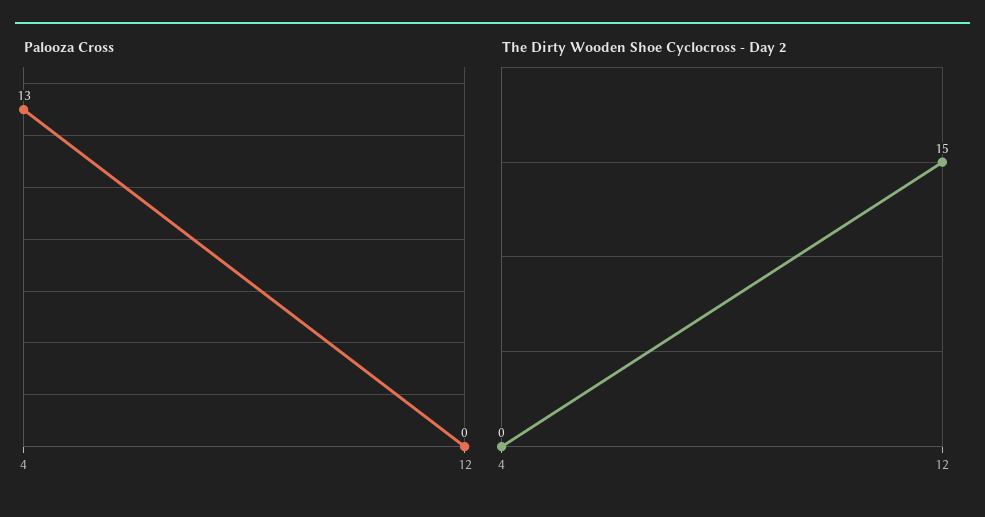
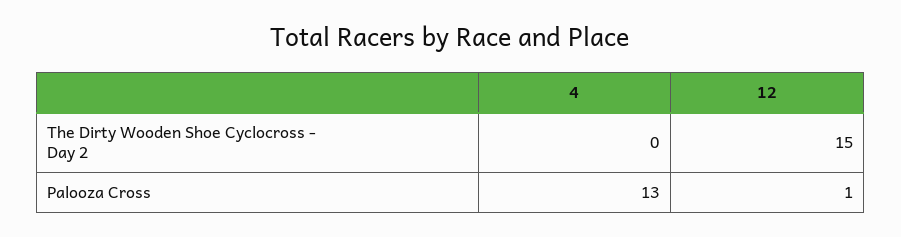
Palooza Cross, 12: 0 -> 1

